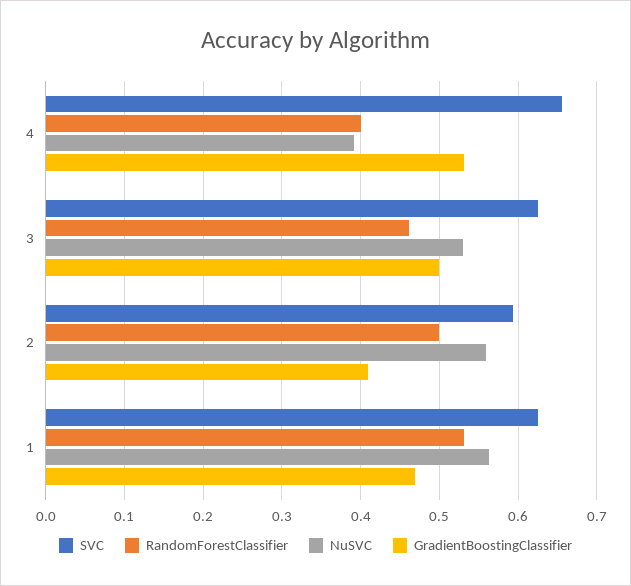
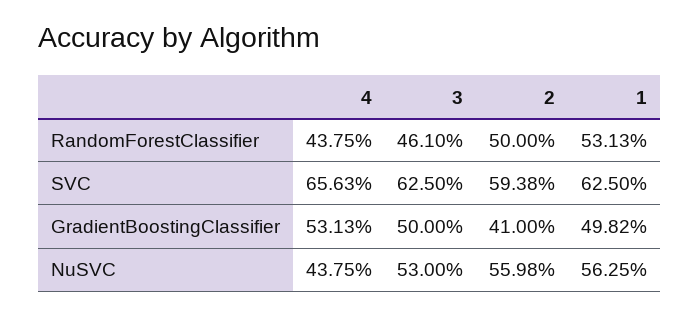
RandomForestClassifier, 4: 0.4 -> 0.4375
NuSVC, 4: 0.39 -> 0.4375
GradientBoostingClassifier, 1: 0.47 -> 0.4982

